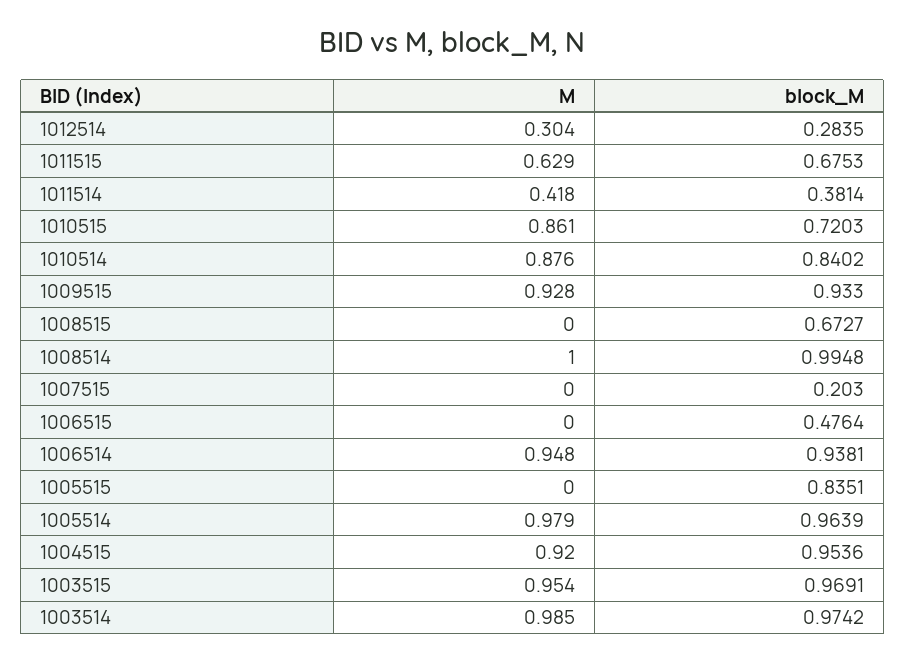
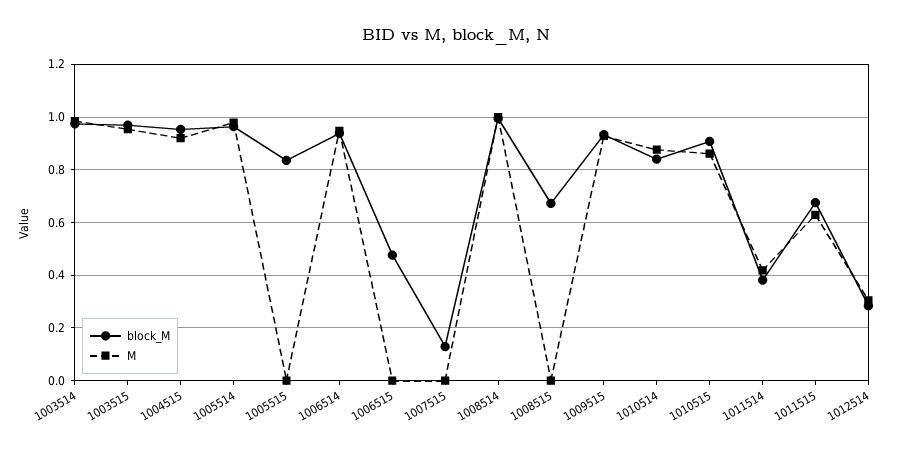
block_M, 1010515: 0.7203 -> 0.9
block_M, 1007515: 0.203 -> 0.125

